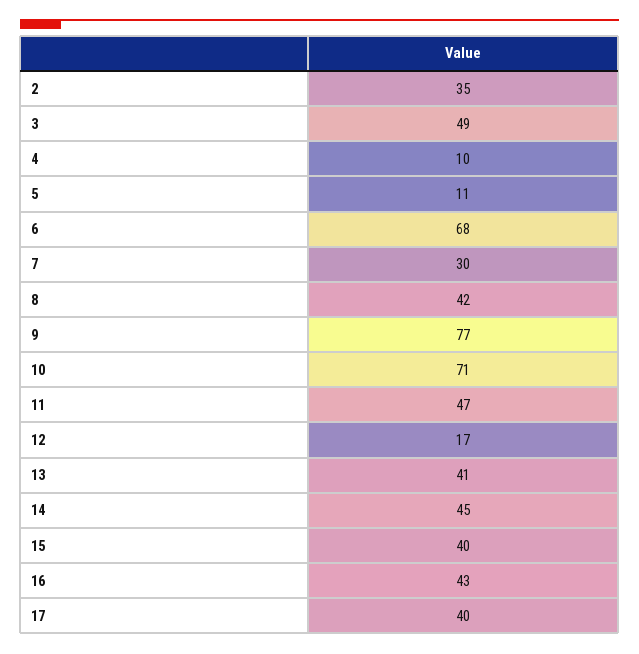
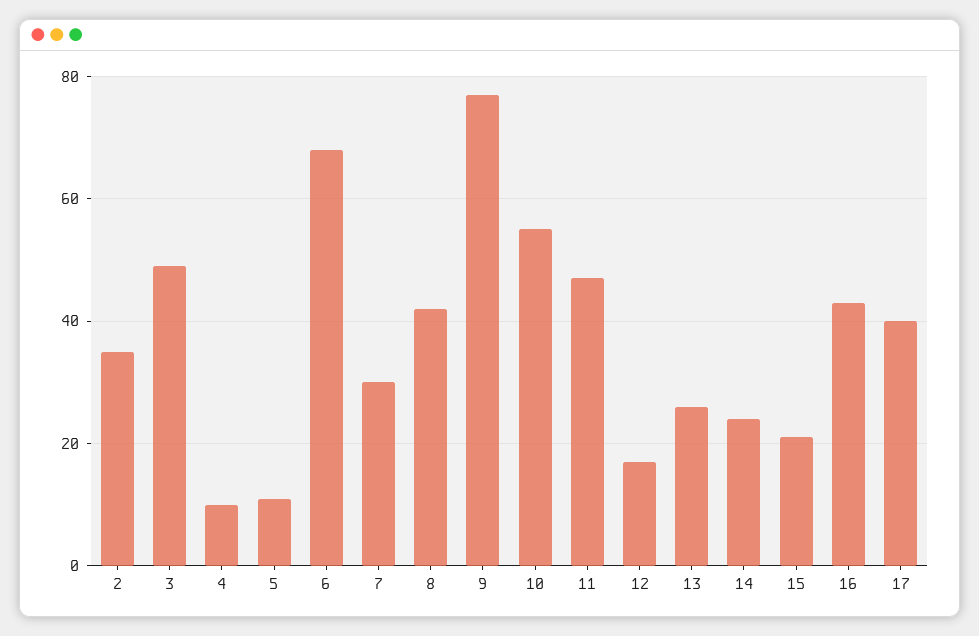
10: 71 -> 55
13: 41 -> 25
14: 45 -> 25
15: 40 -> 20

